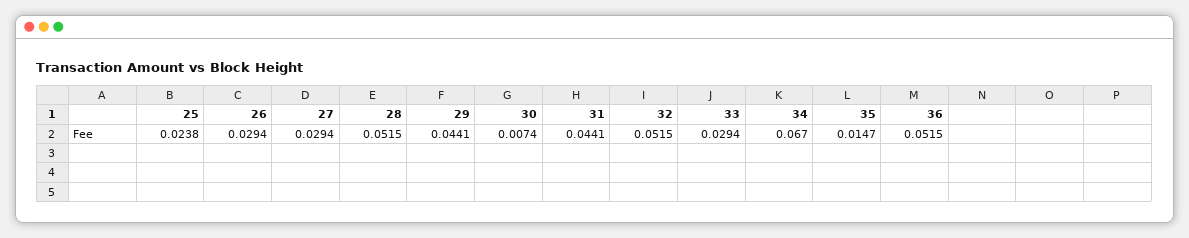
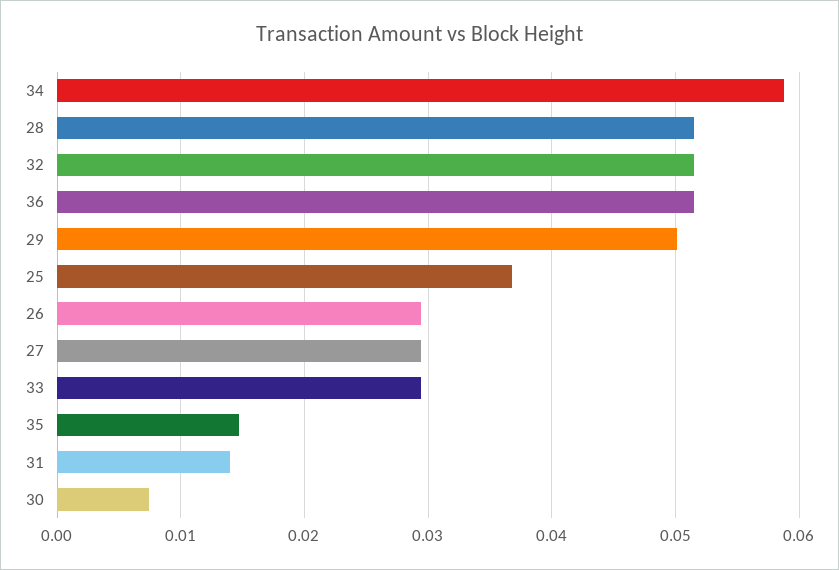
25: 0.0238 -> 0.037
29: 0.0441 -> 0.05
31: 0.0441 -> 0.014
34: 0.067 -> 0.059

